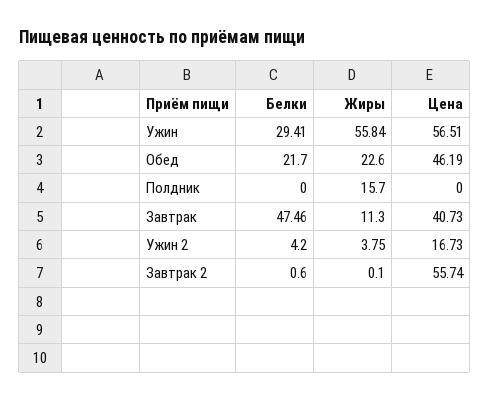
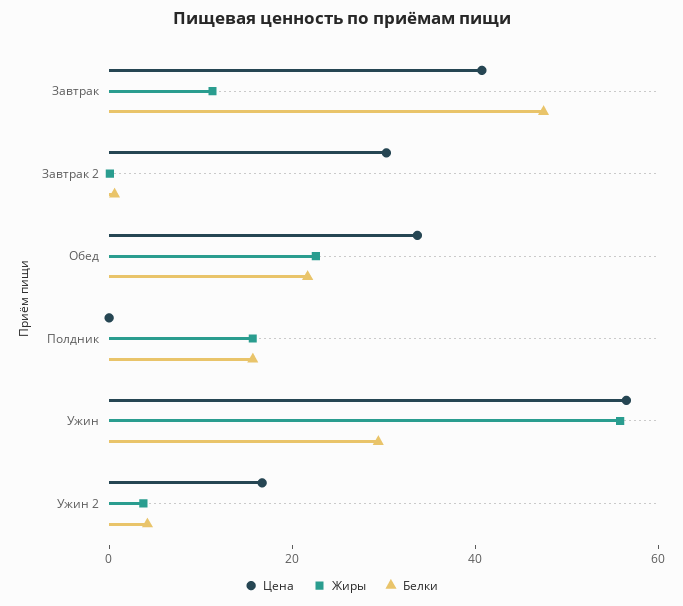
Цена, Обед: 46.19 -> 35
Белки, Полдник: 0 -> 15
Цена, Завтрак 2: 55.74 -> 30

